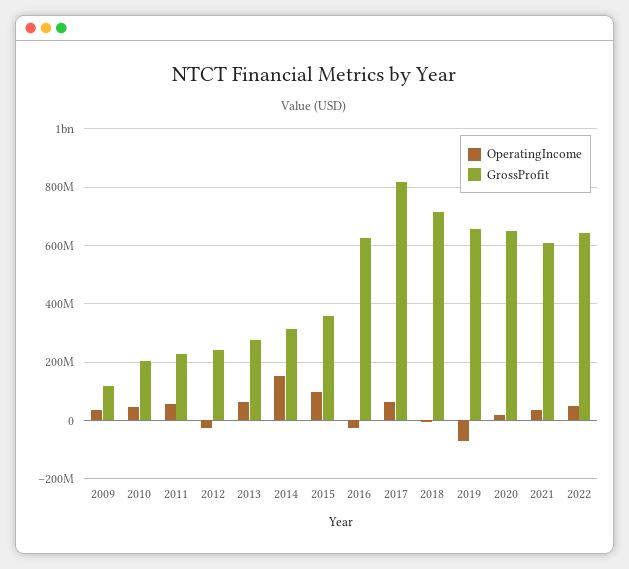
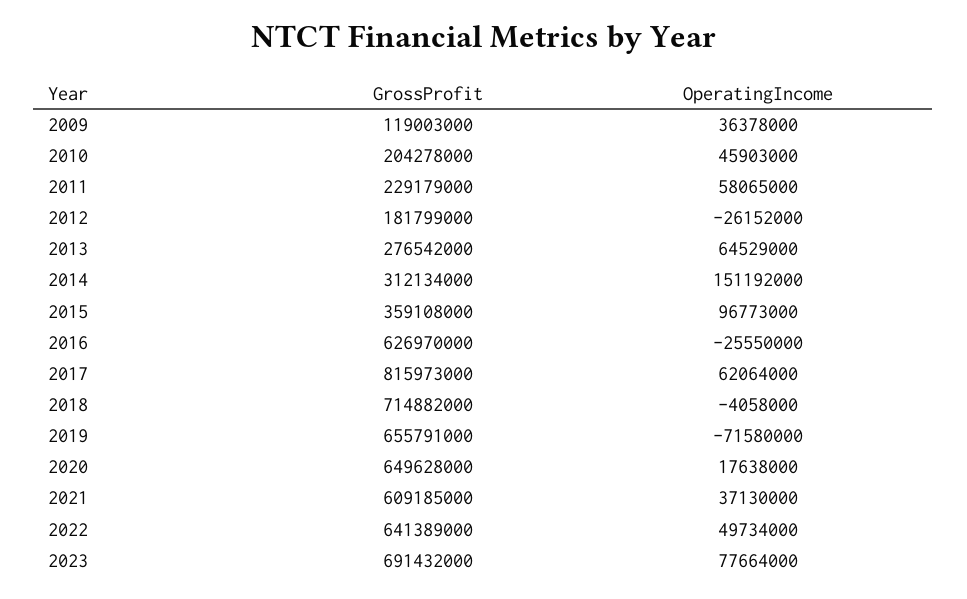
GrossProfit, 2012: 250000000 -> 181799000
GrossProfit, 2023: none -> 691432000
OperatingIncome, 2023: none -> 77664000

